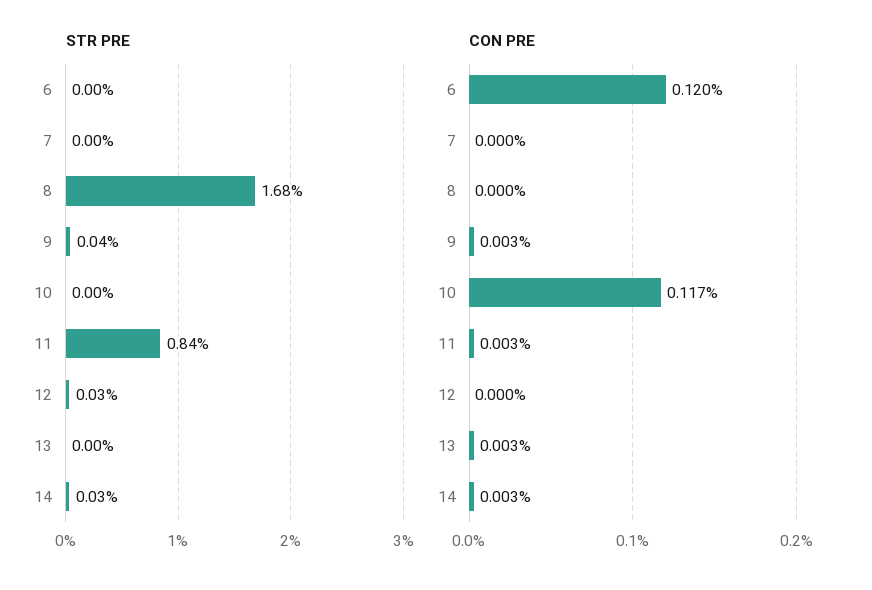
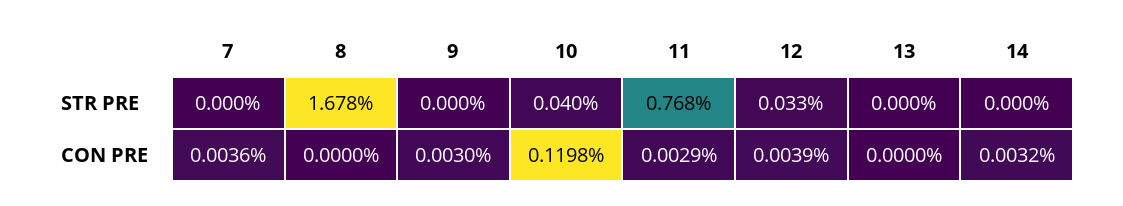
STR PRE, 6: 0 -> none
STR PRE, 9: 0.04 -> 0
STR PRE, 10: 0 -> 0.04
STR PRE, 11: 0.84 -> 0.768
STR PRE, 14: 0.03 -> 0
CON PRE, 6: 0.12 -> none
CON PRE, 7: 0 -> 0.0036
CON PRE, 10: 0.117 -> 0.1198
CON PRE, 12: 0 -> 0.0039
CON PRE, 13: 0.003 -> 0

